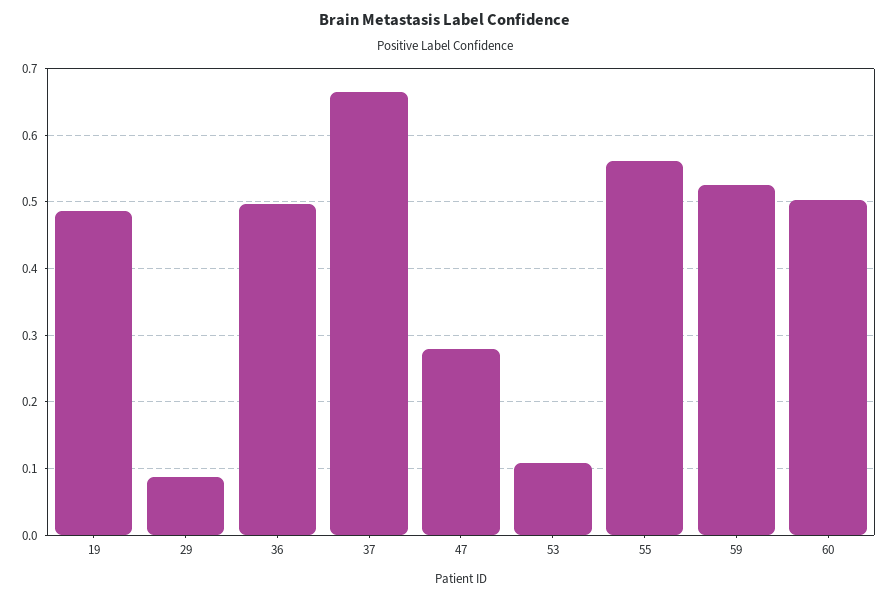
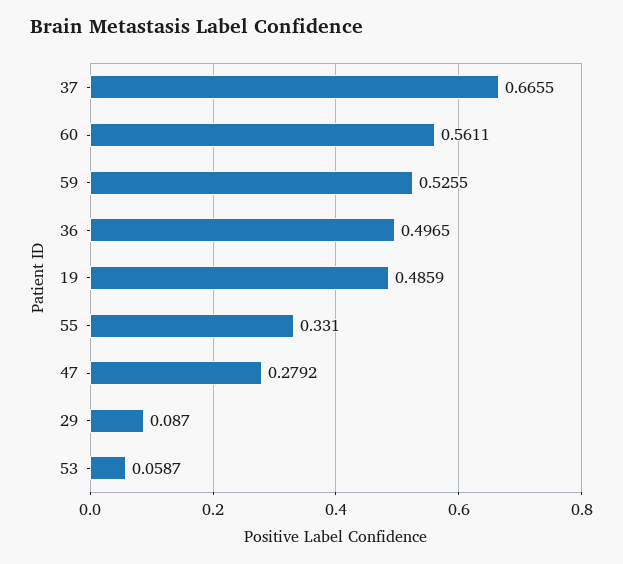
53: 0.11 -> 0.0587
55: 0.56 -> 0.331
60: 0.5 -> 0.5611

